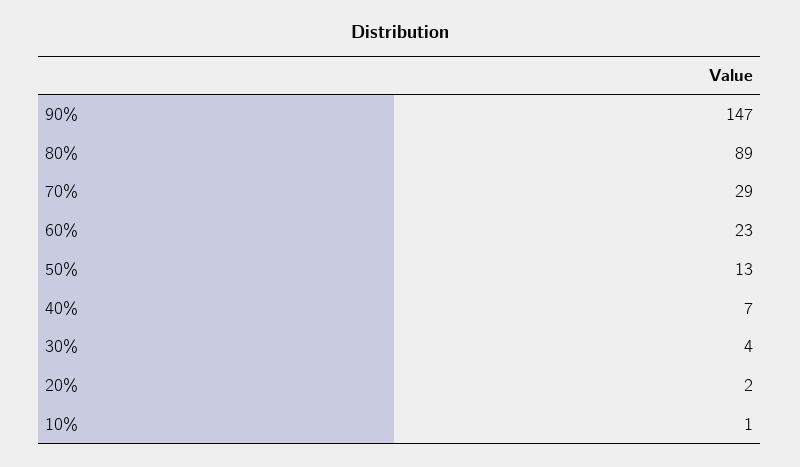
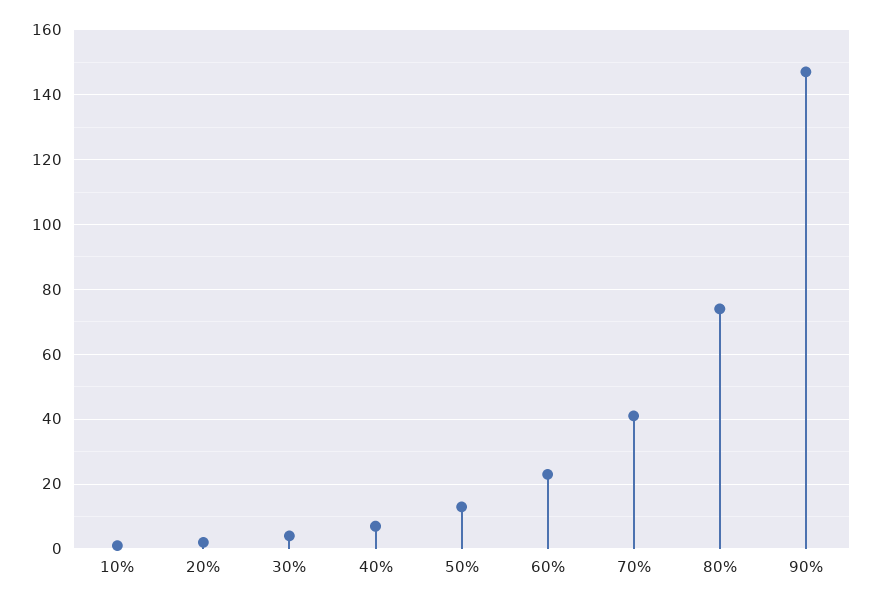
80%: 89 -> 75
70%: 29 -> 40

